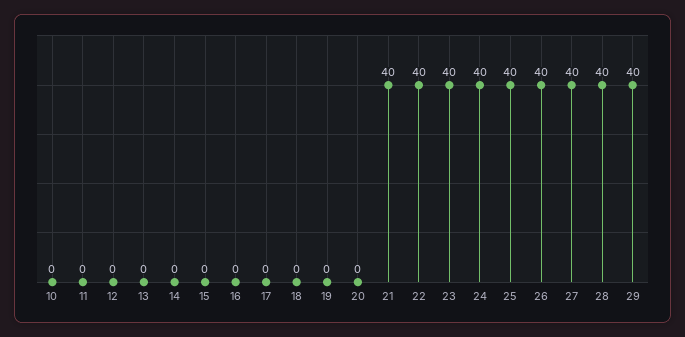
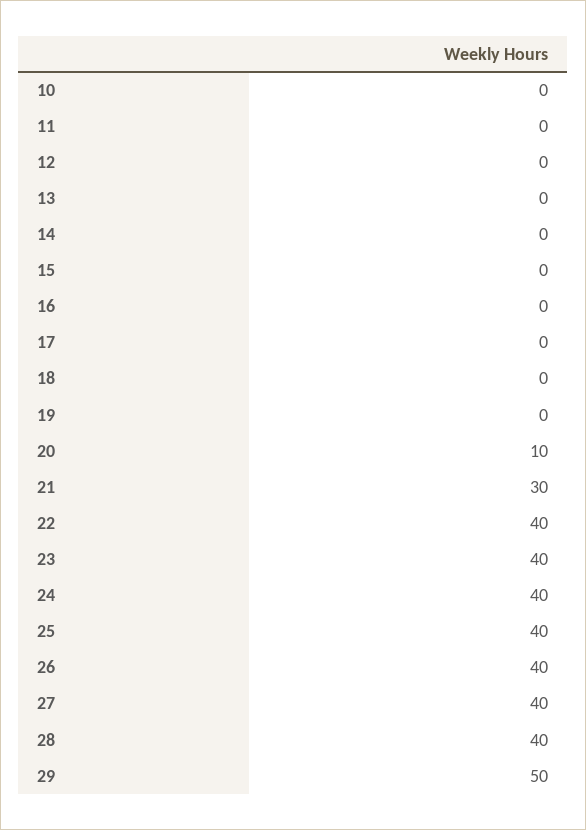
20: 0 -> 10
21: 40 -> 30
29: 40 -> 50

